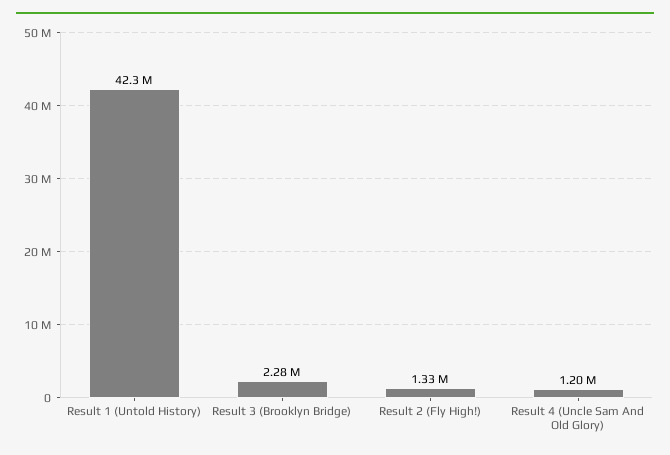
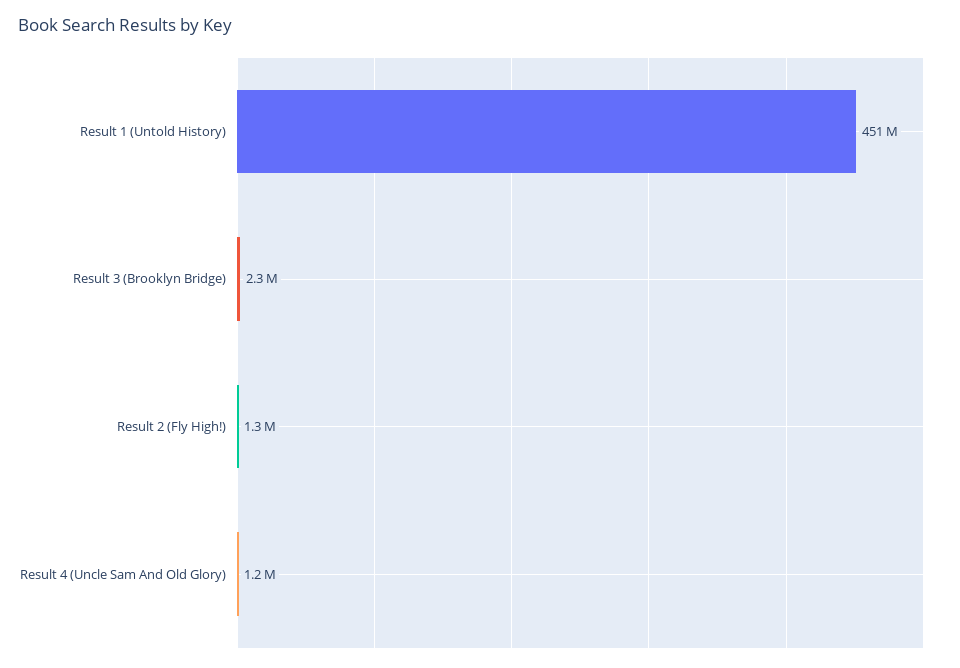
Result 1 (Untold History): 42300000 -> 451000000

